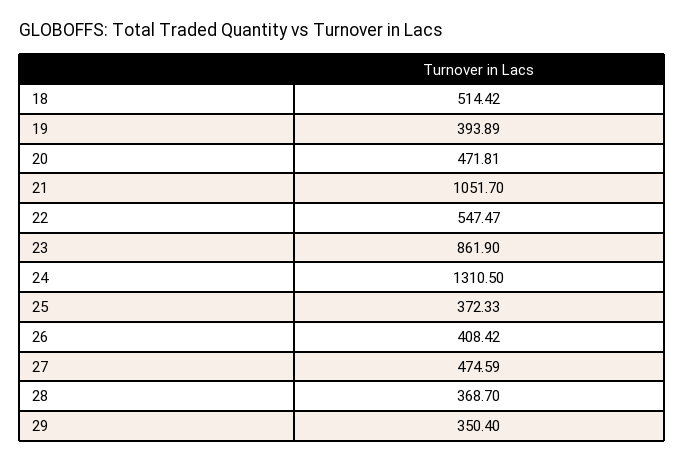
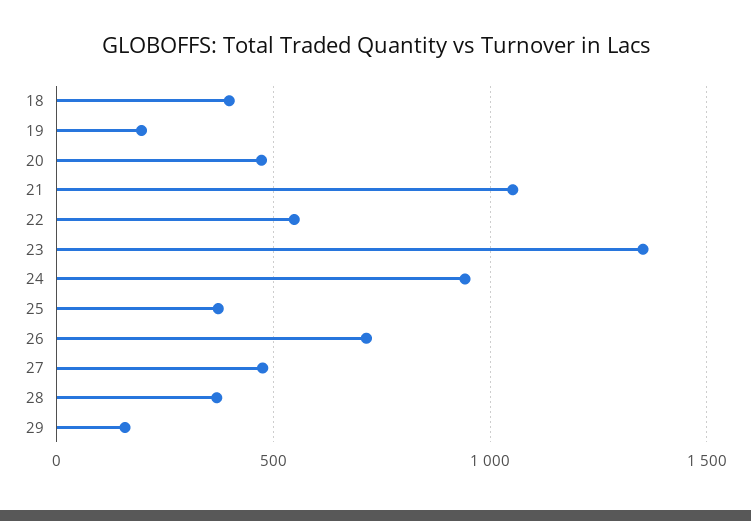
18: 514.42 -> 400
19: 393.89 -> 200
23: 861.9 -> 1350
24: 1310.5 -> 950
26: 408.42 -> 700
29: 350.4 -> 150

